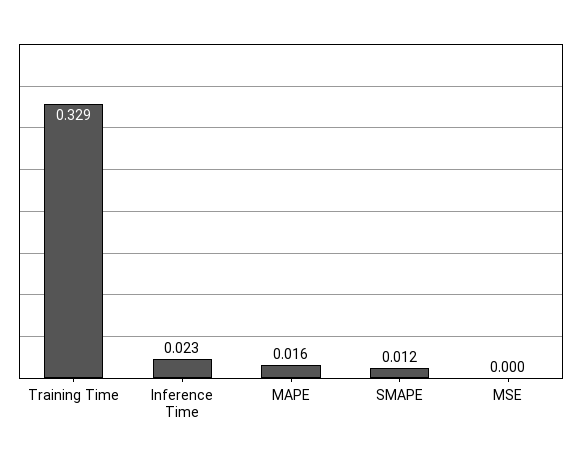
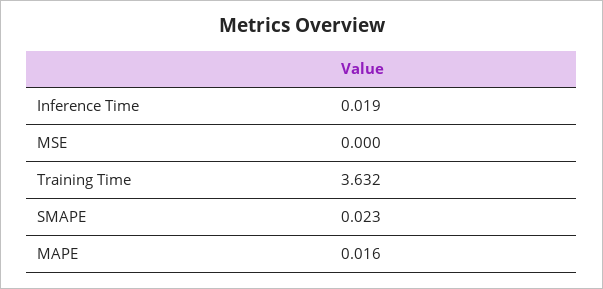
Training Time: 0.329 -> 3.632
Inference Time: 0.023 -> 0.019
SMAPE: 0.012 -> 0.023

